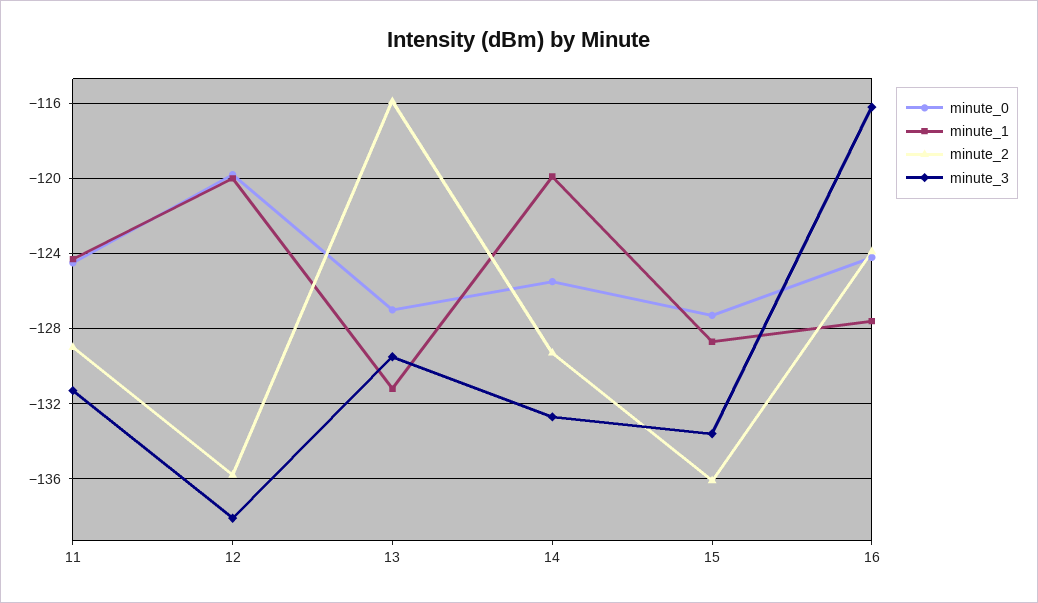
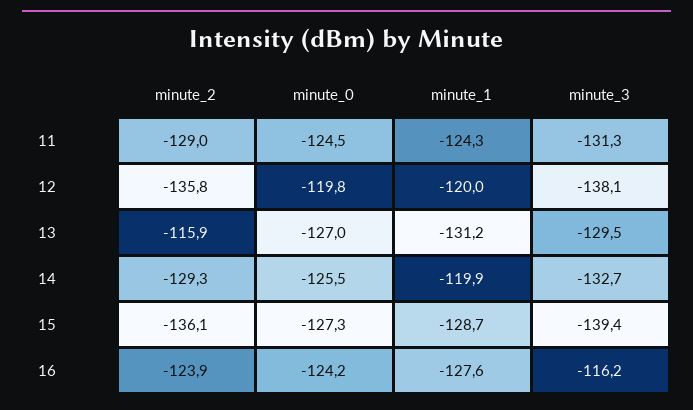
minute_3, 15: -133.5 -> -139.4

